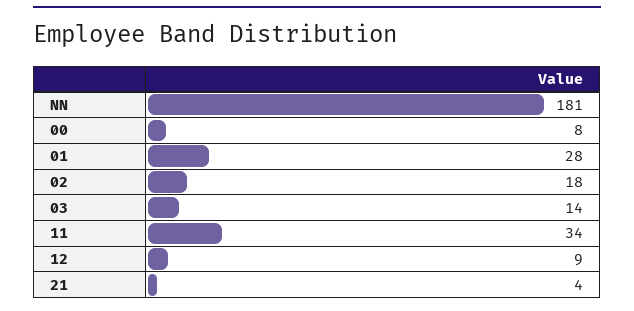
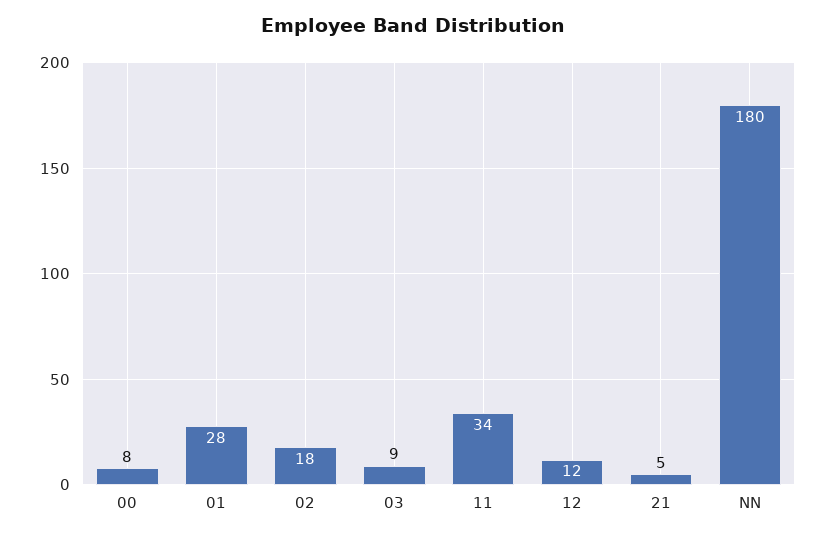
NN: 181 -> 180
03: 14 -> 9
12: 9 -> 12
21: 4 -> 5

